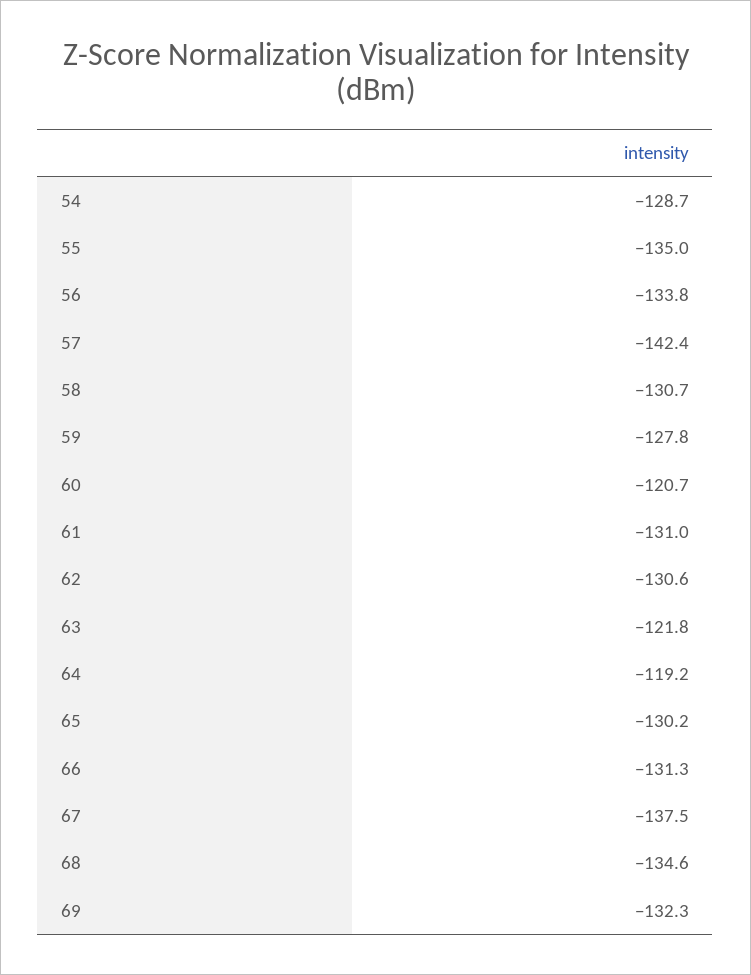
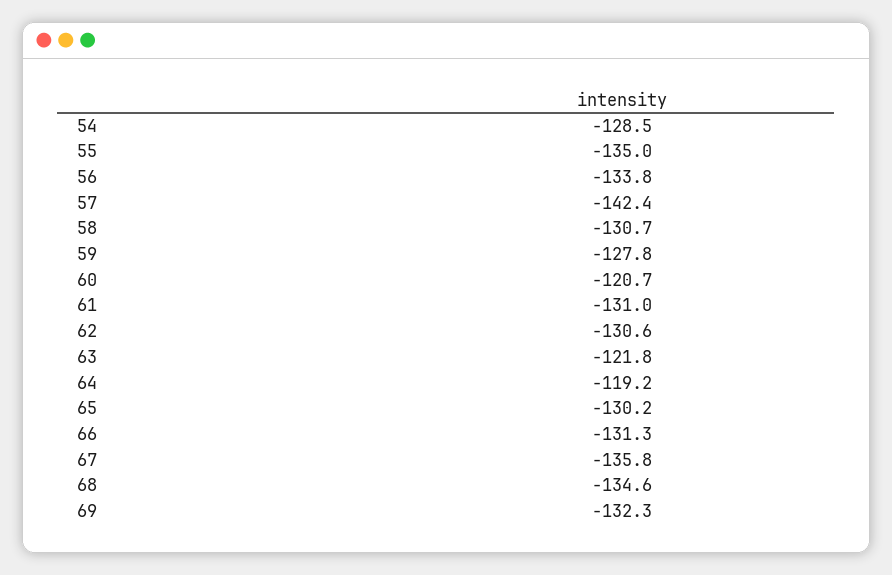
54: -128.7 -> -128.5
67: -137.5 -> -135.8

